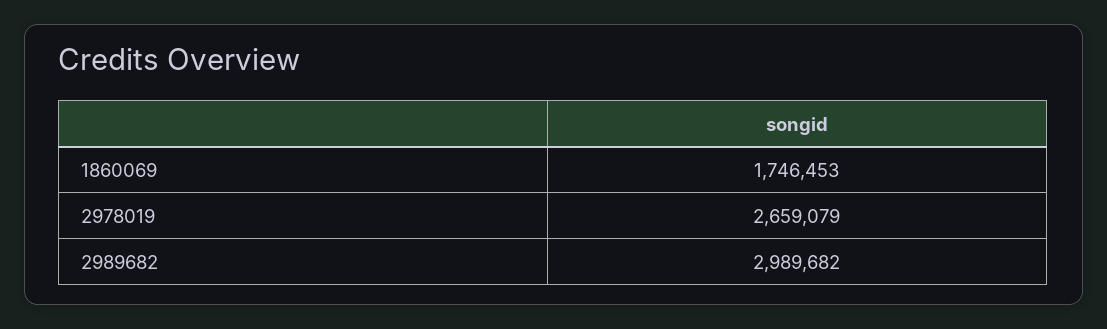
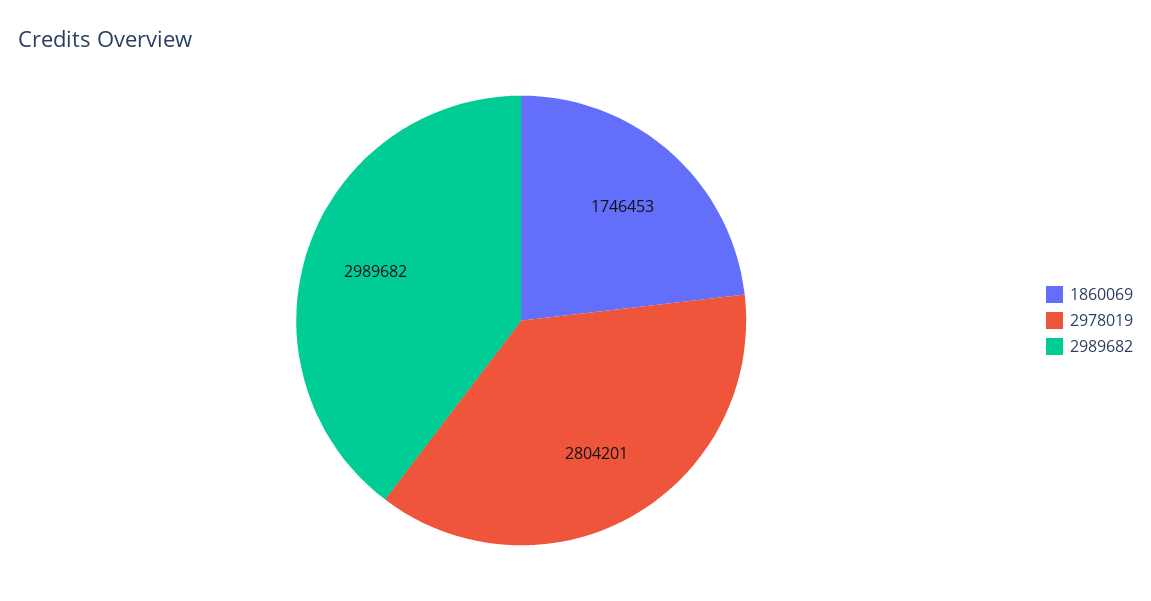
2978019: 2659079 -> 2804201

